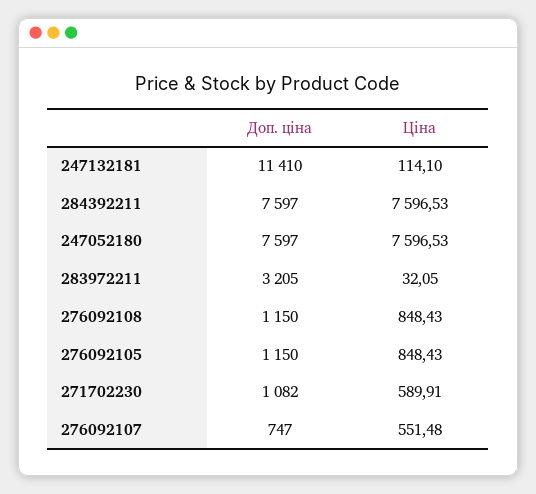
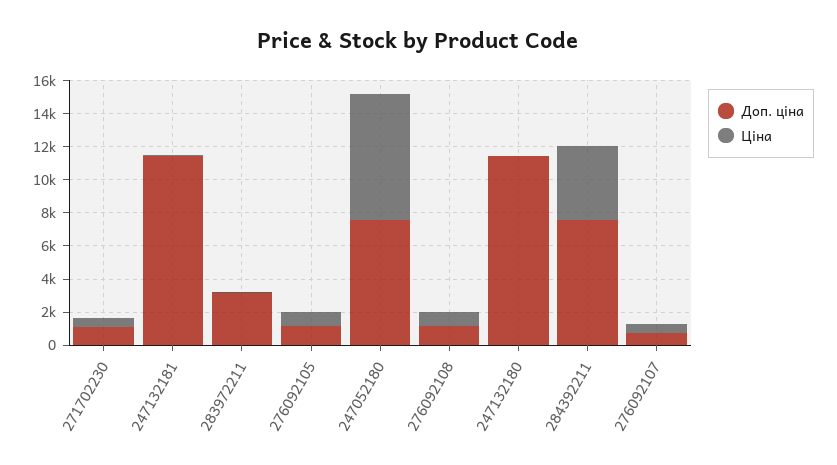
Ціна, 284392211: 7596.53 -> 4500
Доп. ціна, 247132180: none -> 11500
Ціна, 247132180: none -> 0

